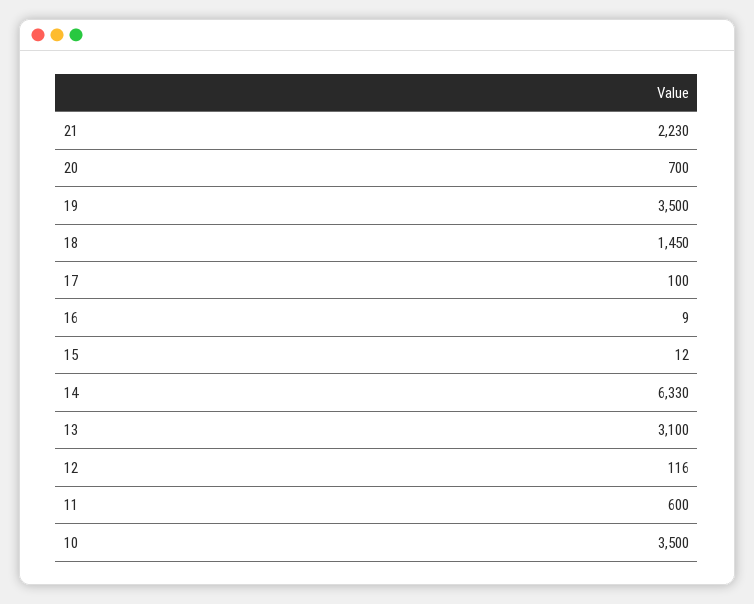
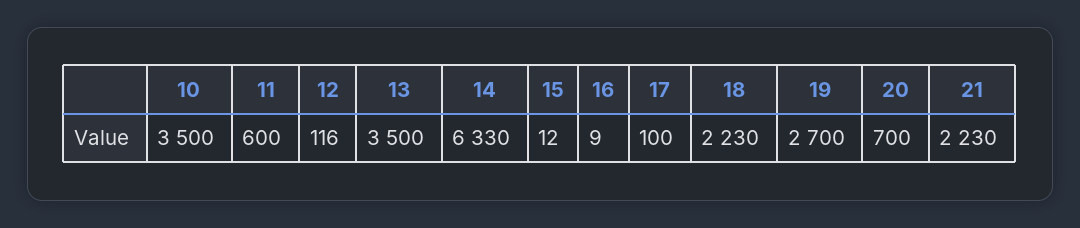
19: 3500 -> 2700
18: 1450 -> 2230
13: 3100 -> 3500

